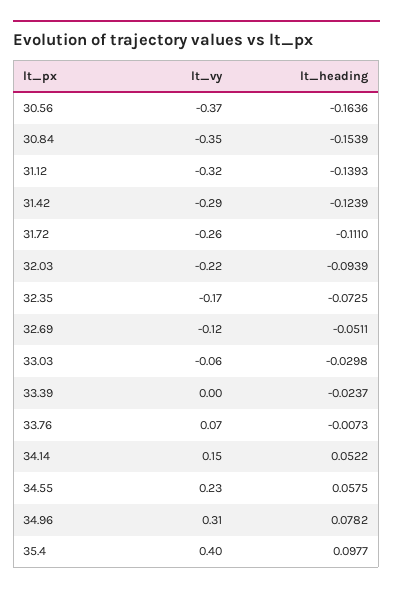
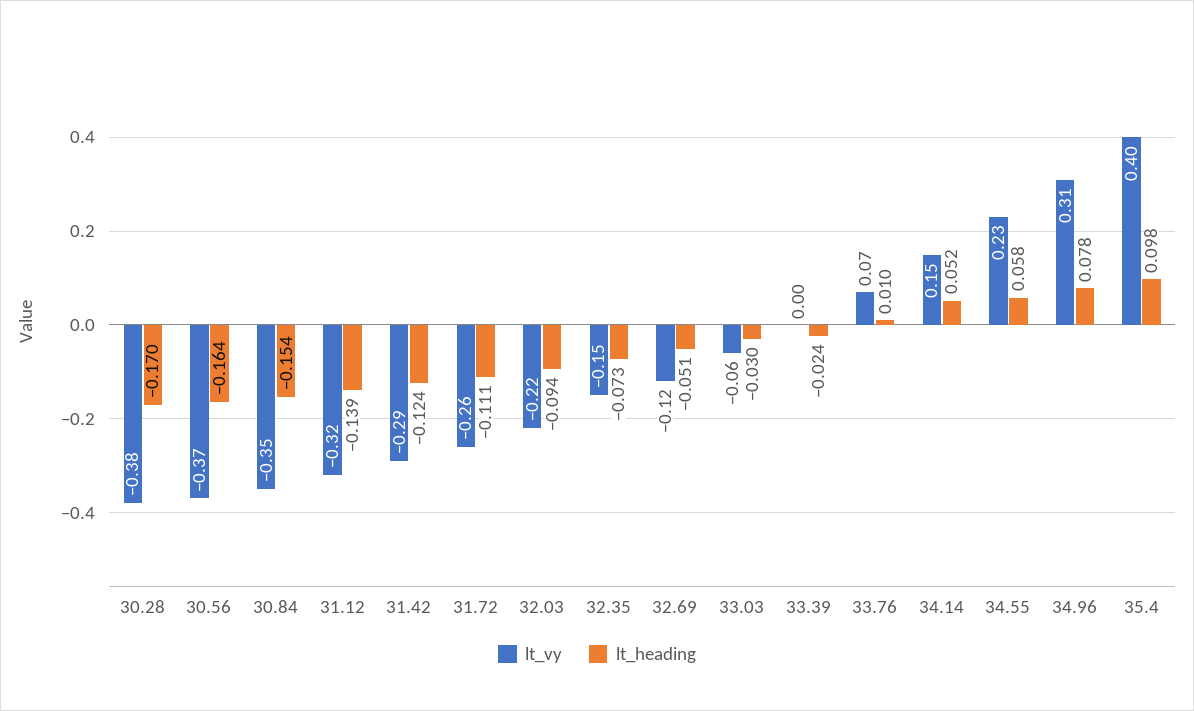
lt_vy, 32.35: -0.17 -> -0.15
lt_heading, 33.76: -0.0073 -> 0.01
lt_vy, 30.28: none -> -0.38
lt_heading, 30.28: none -> -0.17

